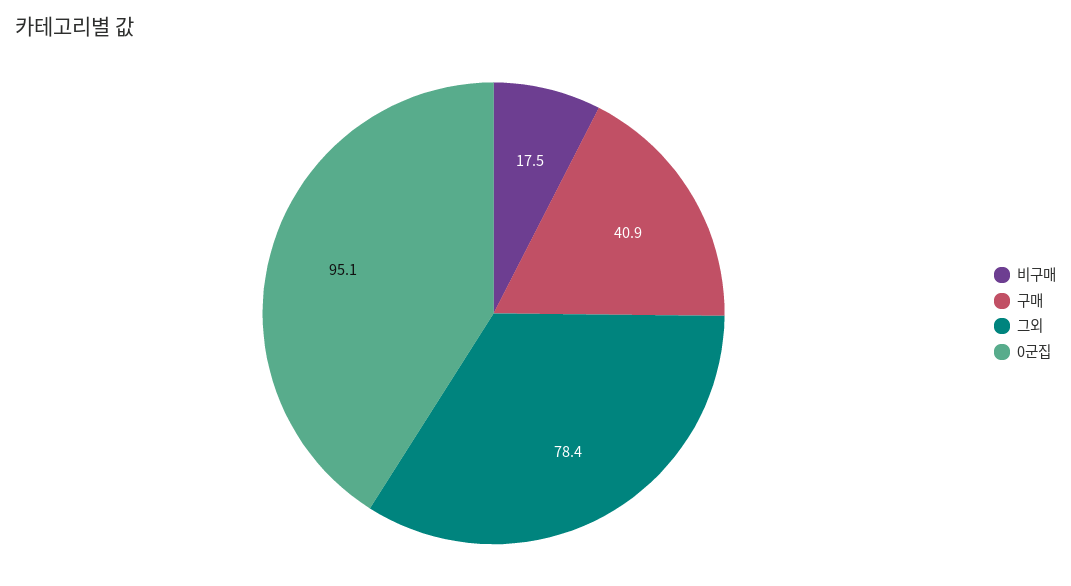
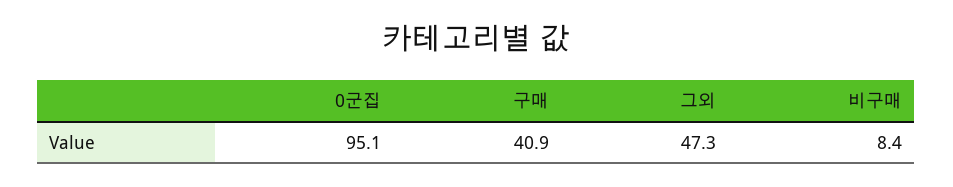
비구매: 17.5 -> 8.4
그외: 78.4 -> 47.3

